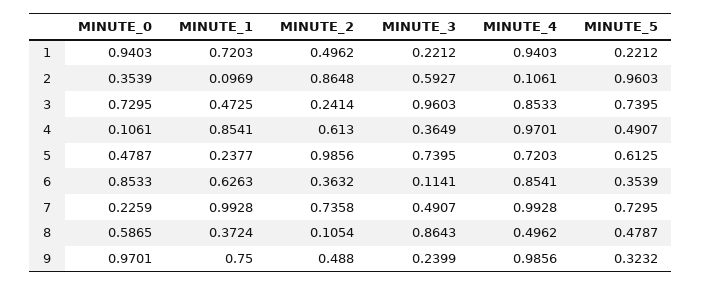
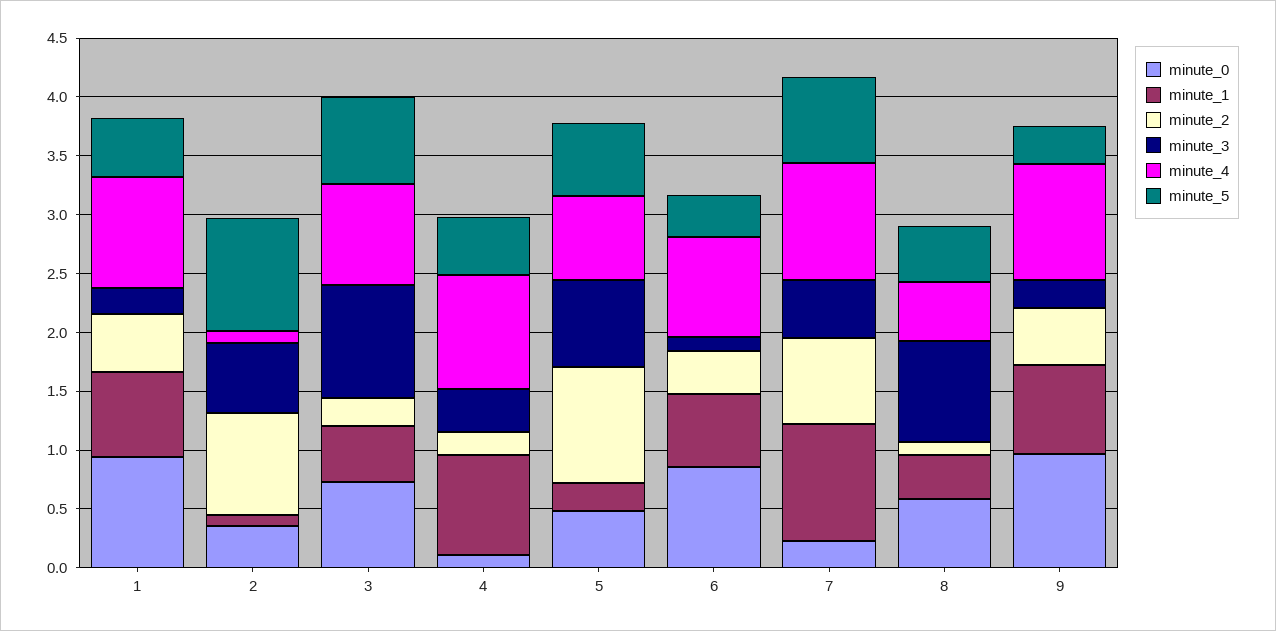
MINUTE_5, 1: 0.2212 -> 0.5
MINUTE_2, 4: 0.613 -> 0.2

